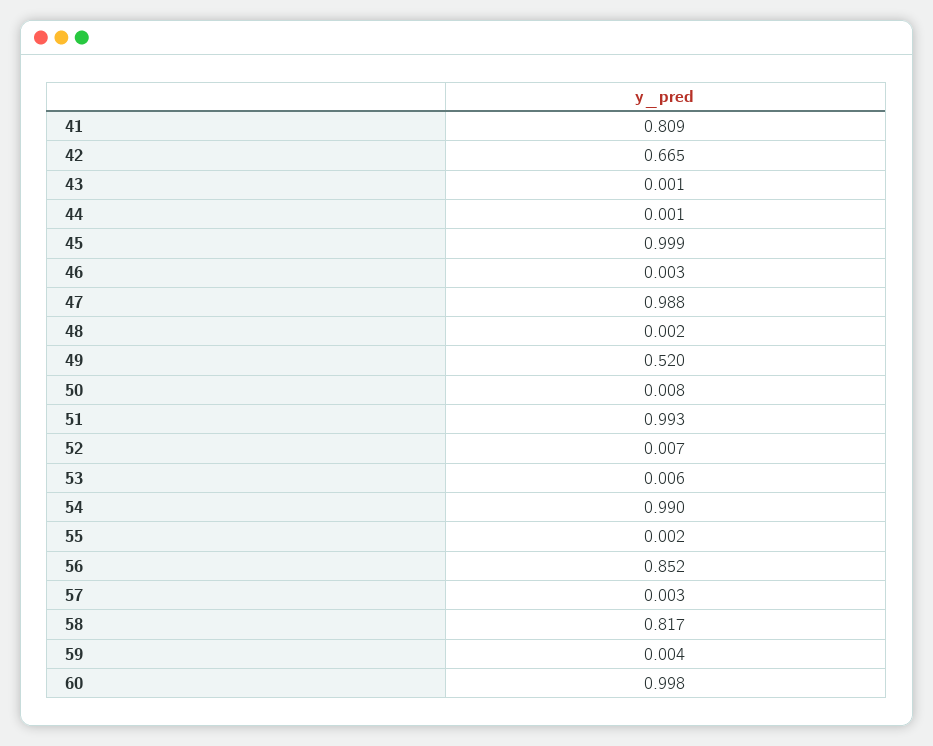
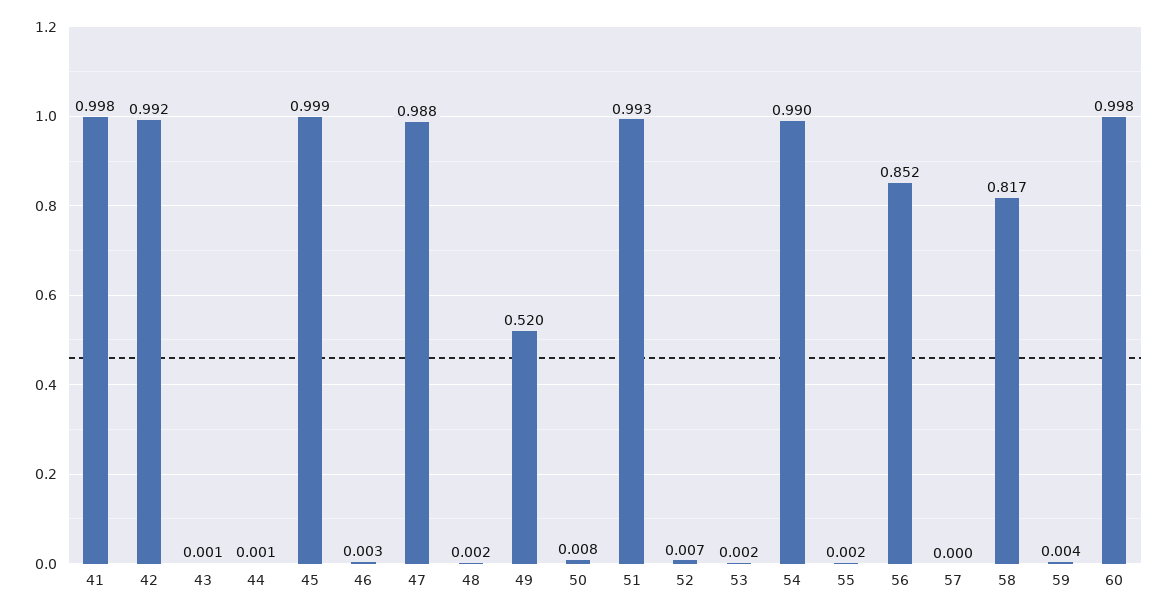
41: 0.809 -> 0.998
42: 0.665 -> 0.992
53: 0.006 -> 0.002
57: 0.003 -> 0

